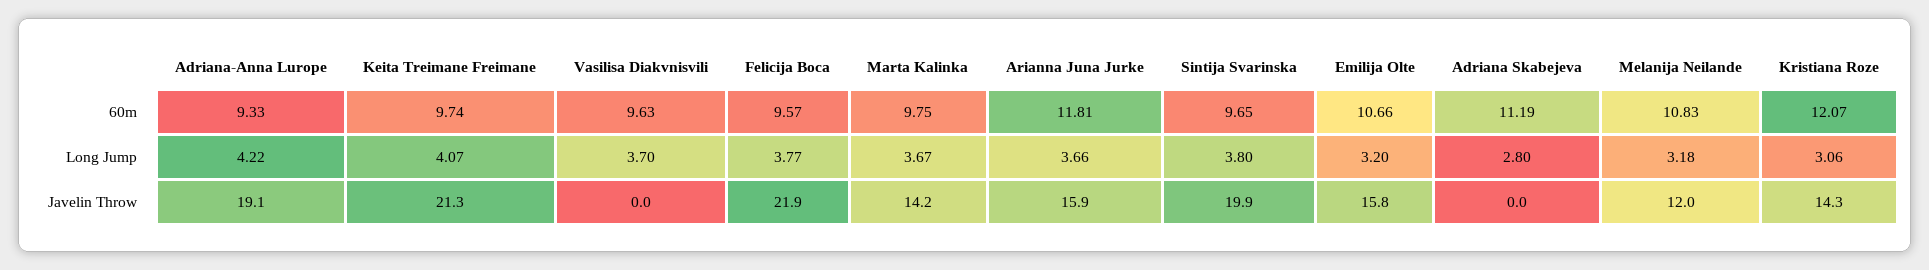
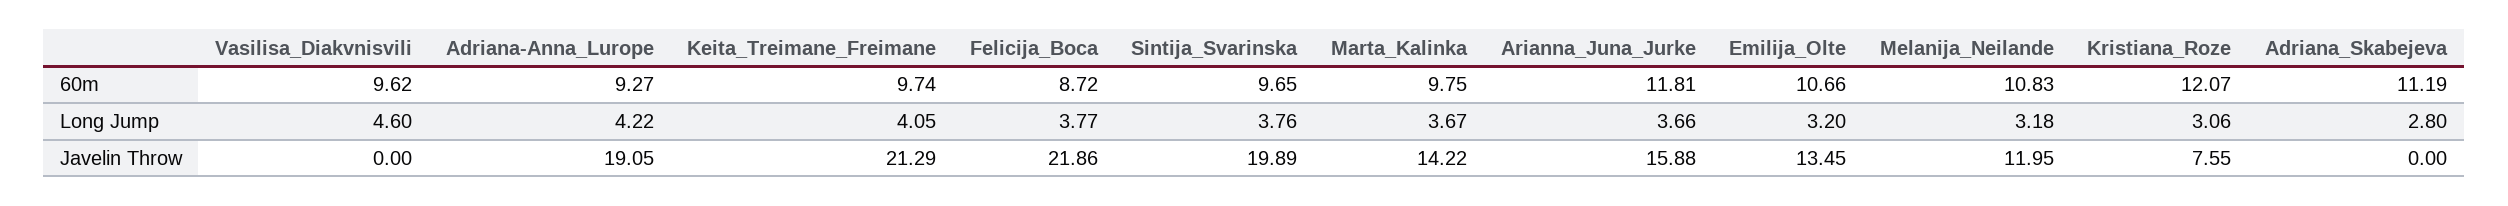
Adriana-Anna Lurope, 60m: 9.33 -> 9.27
Vasilisa Diakvnisvili, 60m: 9.63 -> 9.62
Felicija Boca, 60m: 9.57 -> 8.72
Keita Treimane Freimane, Long Jump: 4.07 -> 4.05
Vasilisa Diakvnisvili, Long Jump: 3.7 -> 4.6
Sintija Svarinska, Long Jump: 3.8 -> 3.76
Emilija Olte, Javelin Throw: 15.8 -> 13.45
Kristiana Roze, Javelin Throw: 14.3 -> 7.55

